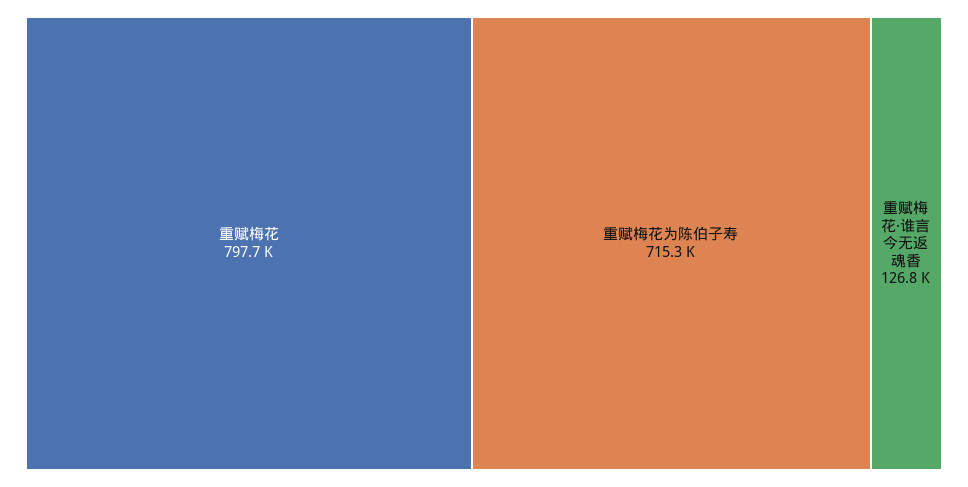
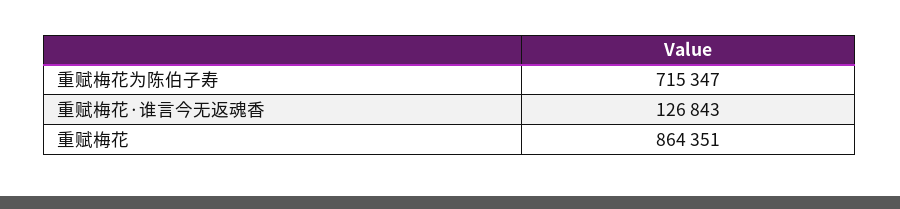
重赋梅花: 797700 -> 864351

